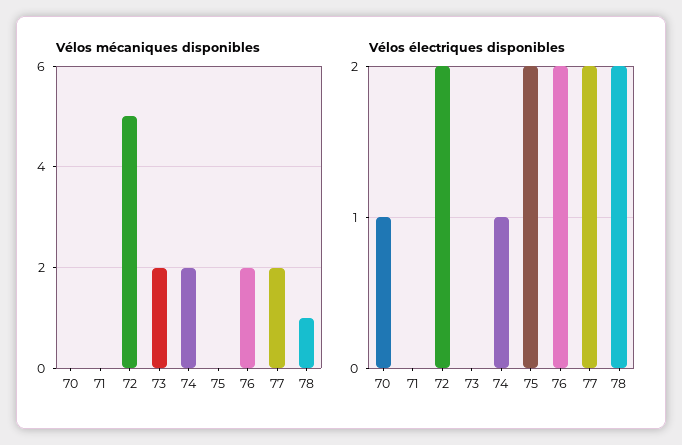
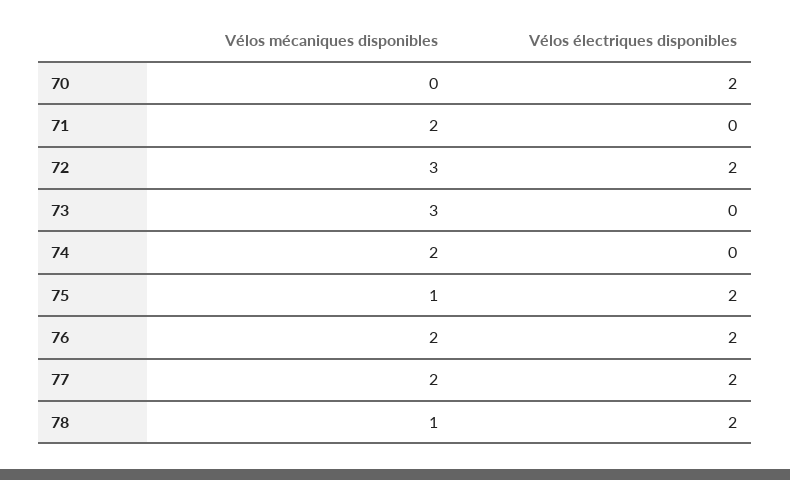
Vélos mécaniques disponibles, 71: 0 -> 2
Vélos mécaniques disponibles, 72: 5 -> 3
Vélos mécaniques disponibles, 73: 2 -> 3
Vélos mécaniques disponibles, 75: 0 -> 1
Vélos électriques disponibles, 70: 1 -> 2
Vélos électriques disponibles, 74: 1 -> 0

